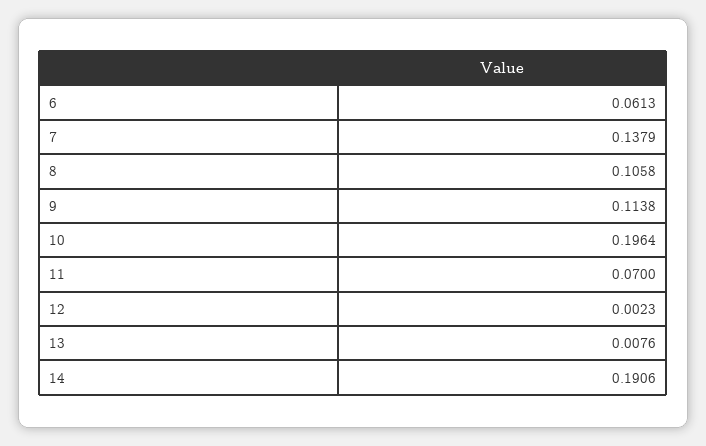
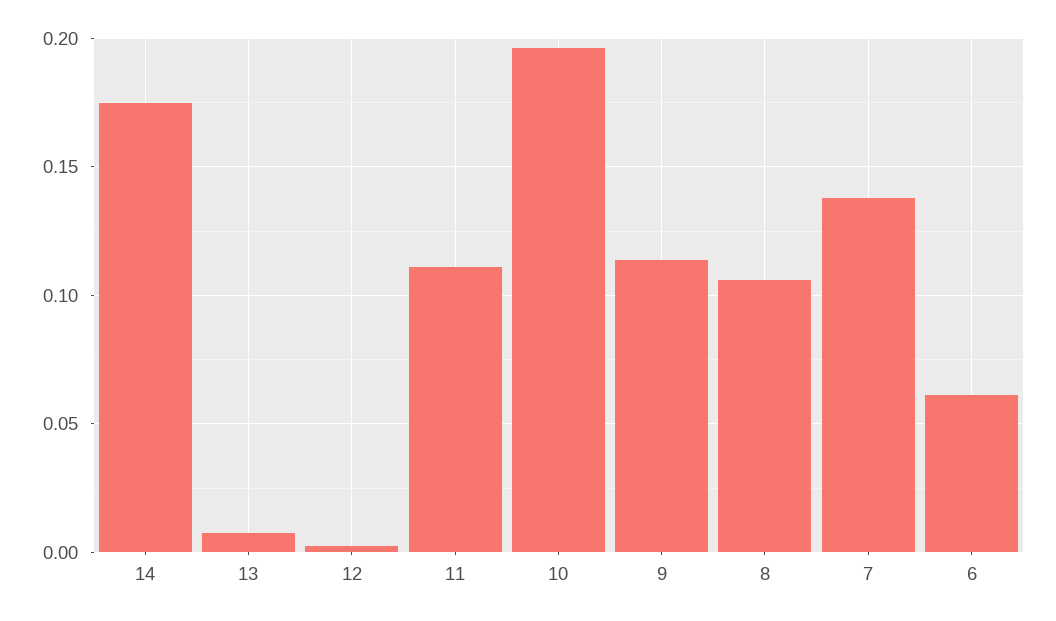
11: 0.07 -> 0.11
14: 0.1906 -> 0.175

